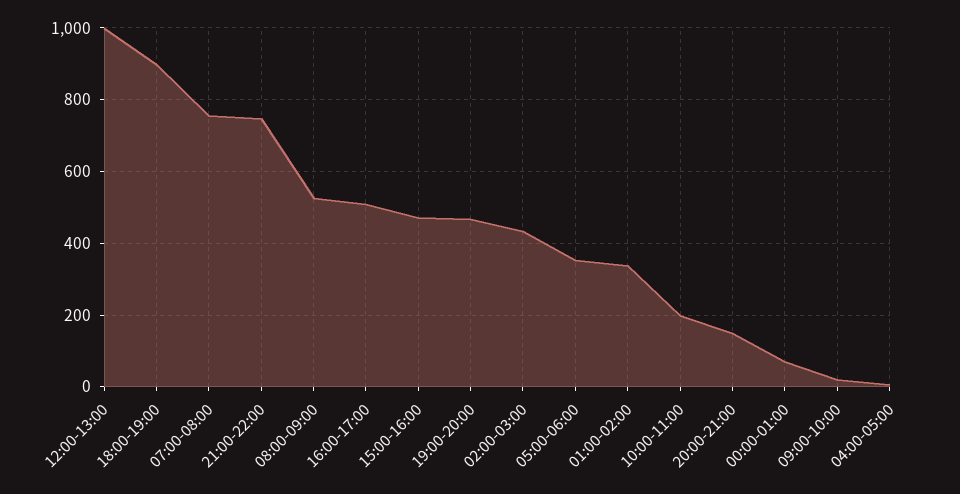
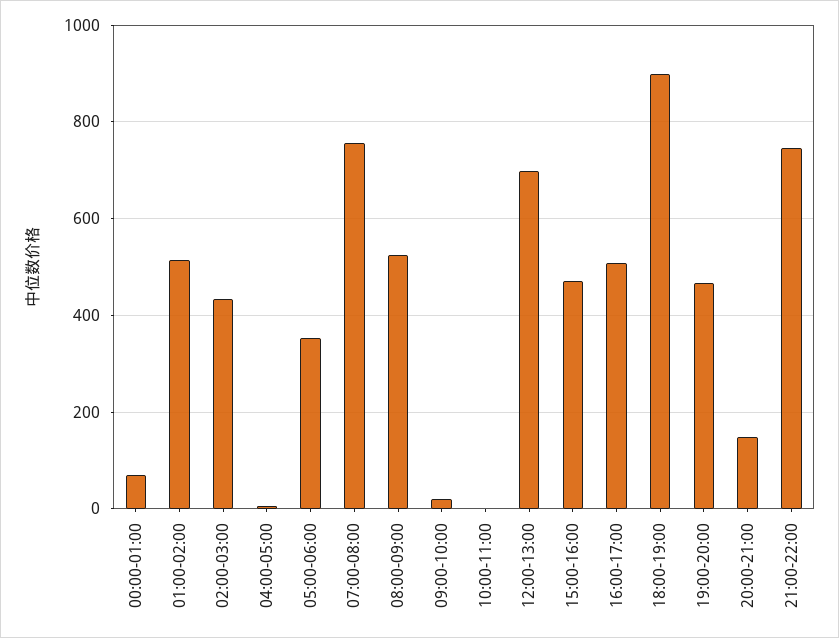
12:00-13:00: 1000 -> 700
01:00-02:00: 340 -> 520
10:00-11:00: 200 -> 0

